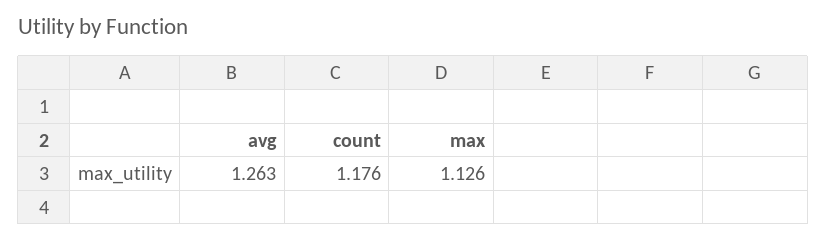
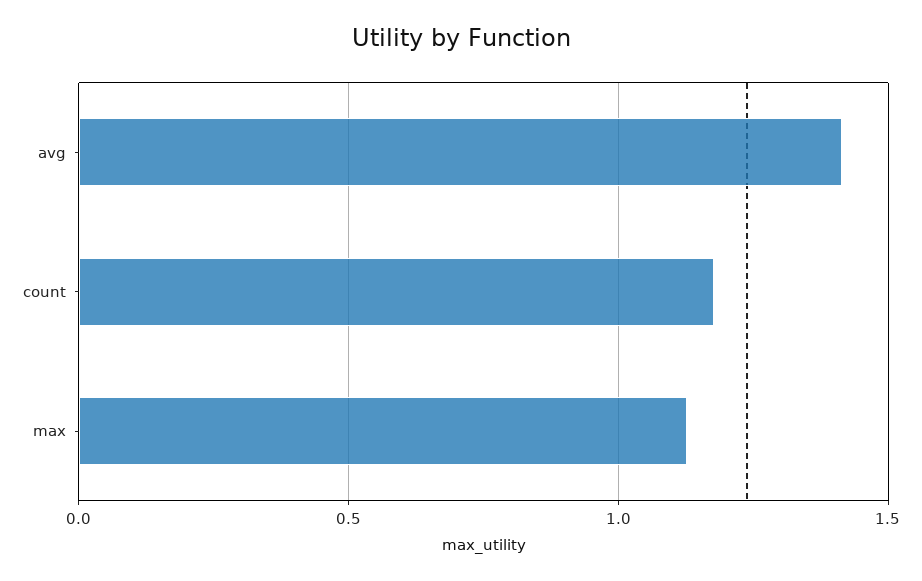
avg: 1.263 -> 1.4

